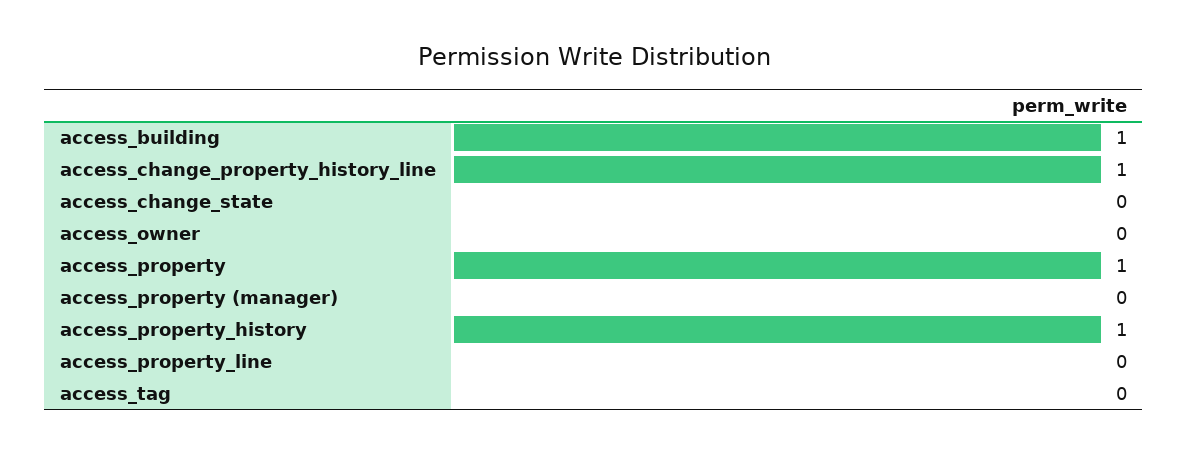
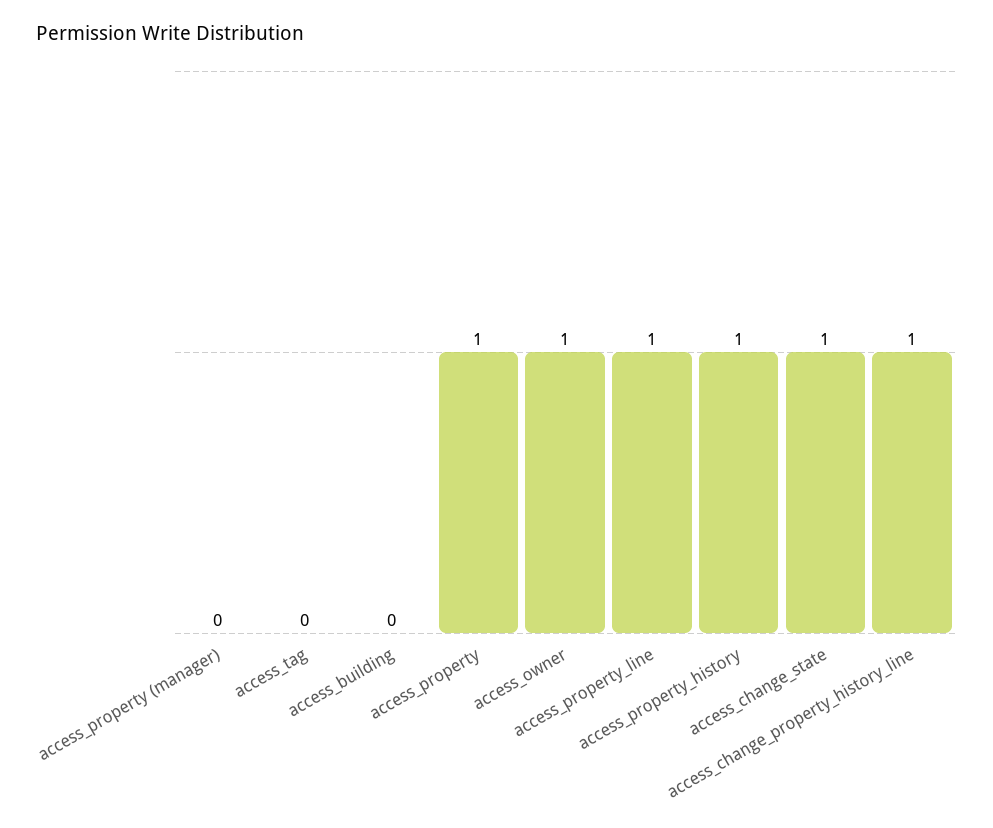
access_building: 1 -> 0
access_change_state: 0 -> 1
access_owner: 0 -> 1
access_property_line: 0 -> 1

